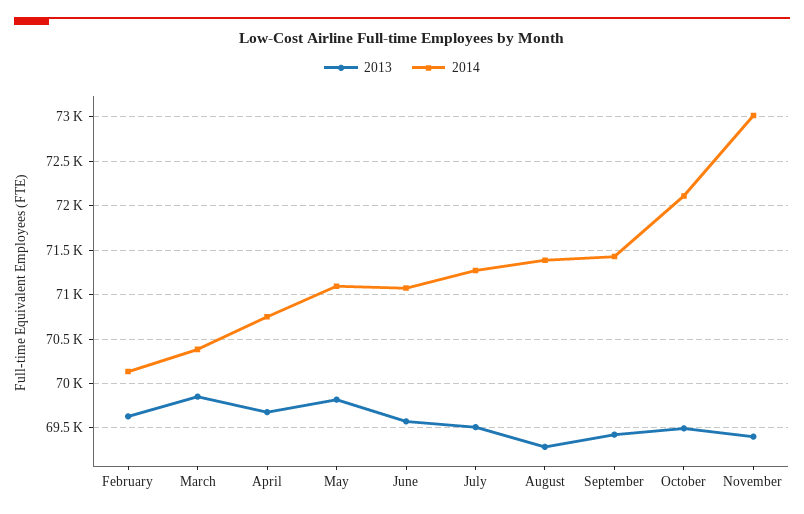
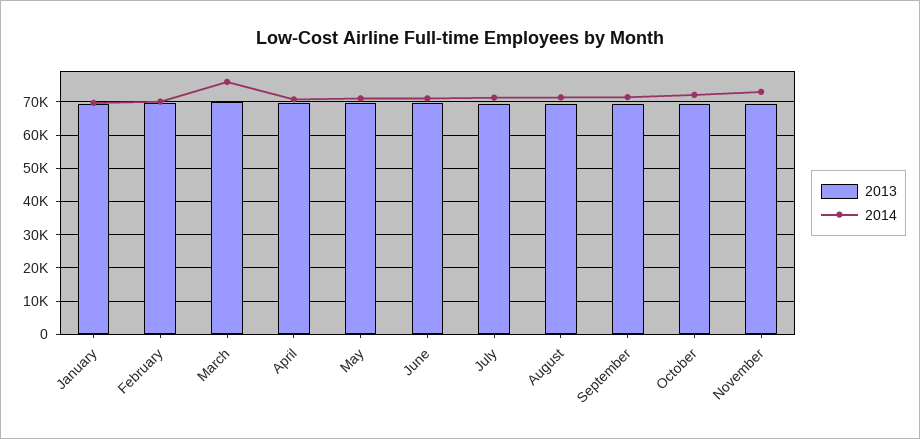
2014, March: 70400 -> 76000
2013, January: none -> 70000
2014, January: none -> 70000

